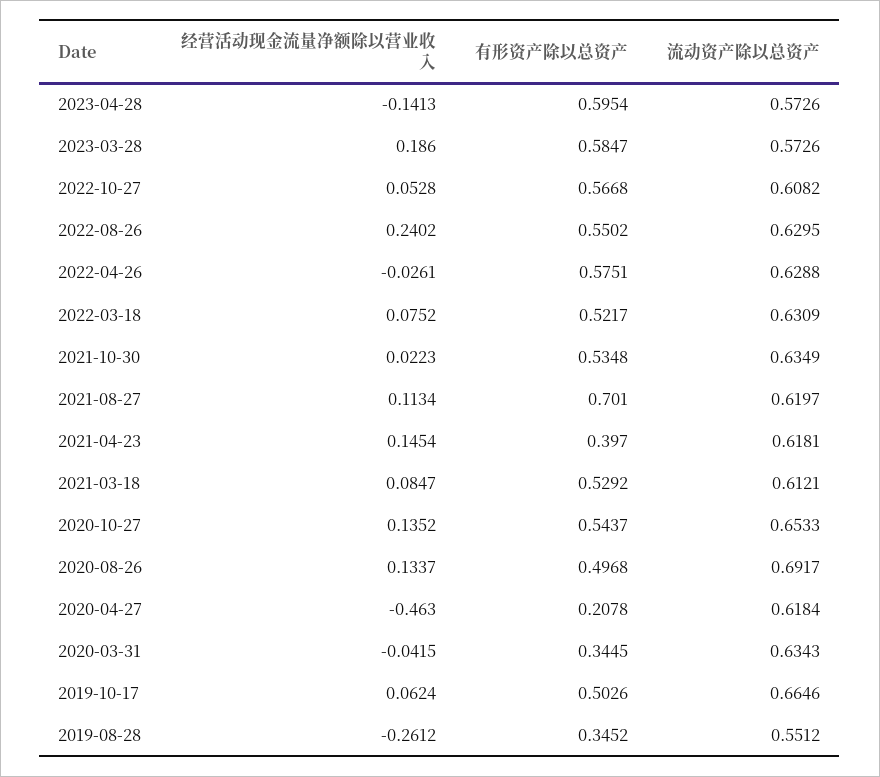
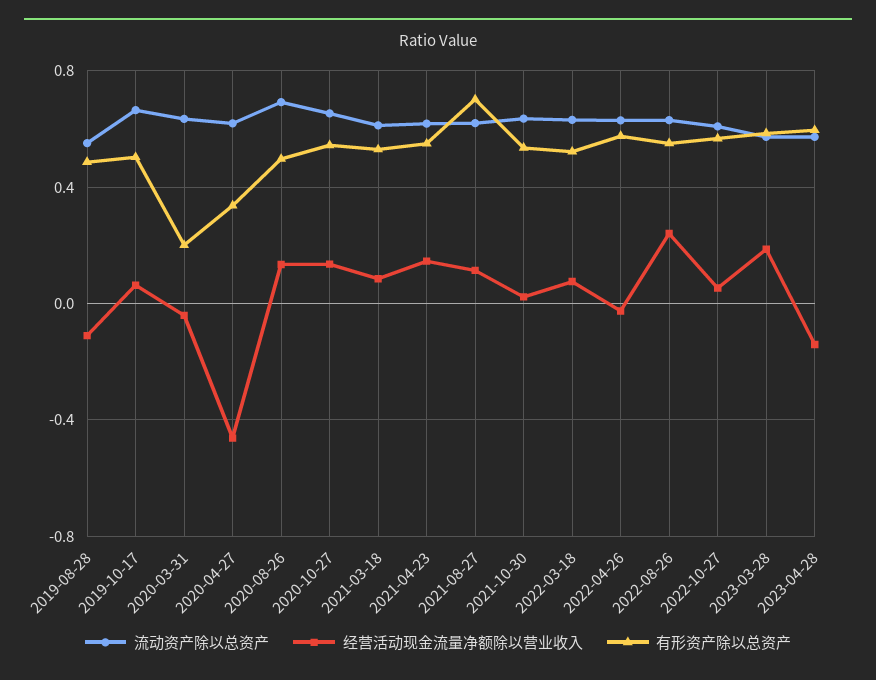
有形资产除以总资产, 2021-04-23: 0.397 -> 0.55
有形资产除以总资产, 2020-04-27: 0.2078 -> 0.35
有形资产除以总资产, 2020-03-31: 0.3445 -> 0.2
经营活动现金流量净额除以营业收入, 2019-08-28: -0.2612 -> -0.1
有形资产除以总资产, 2019-08-28: 0.3452 -> 0.5

